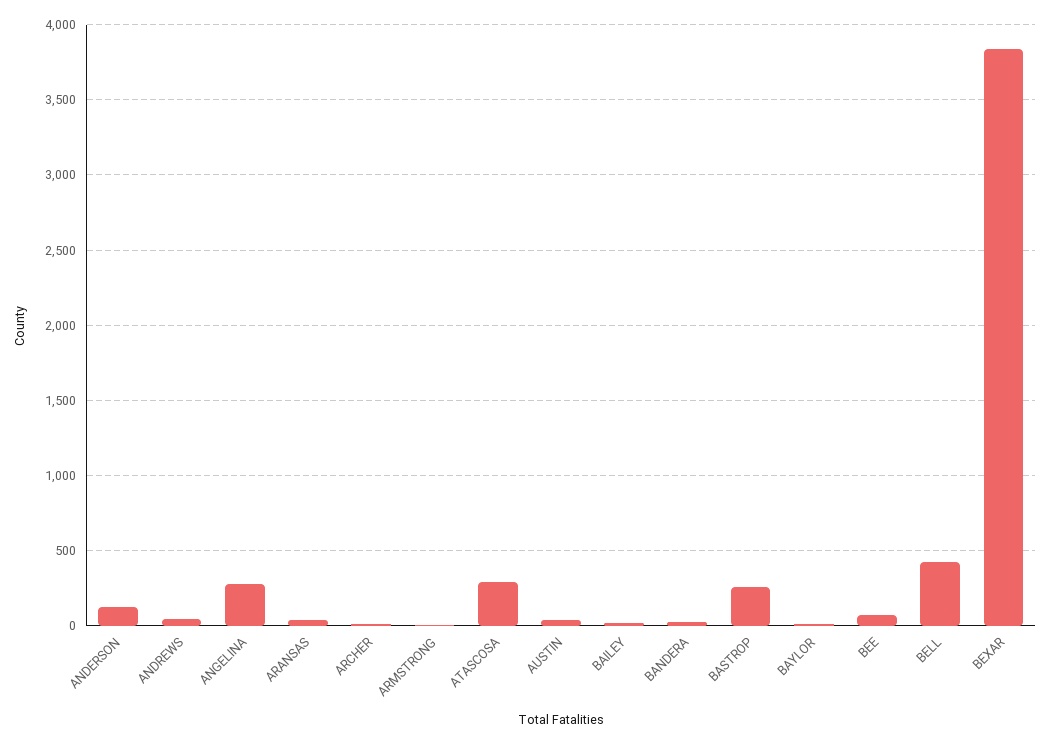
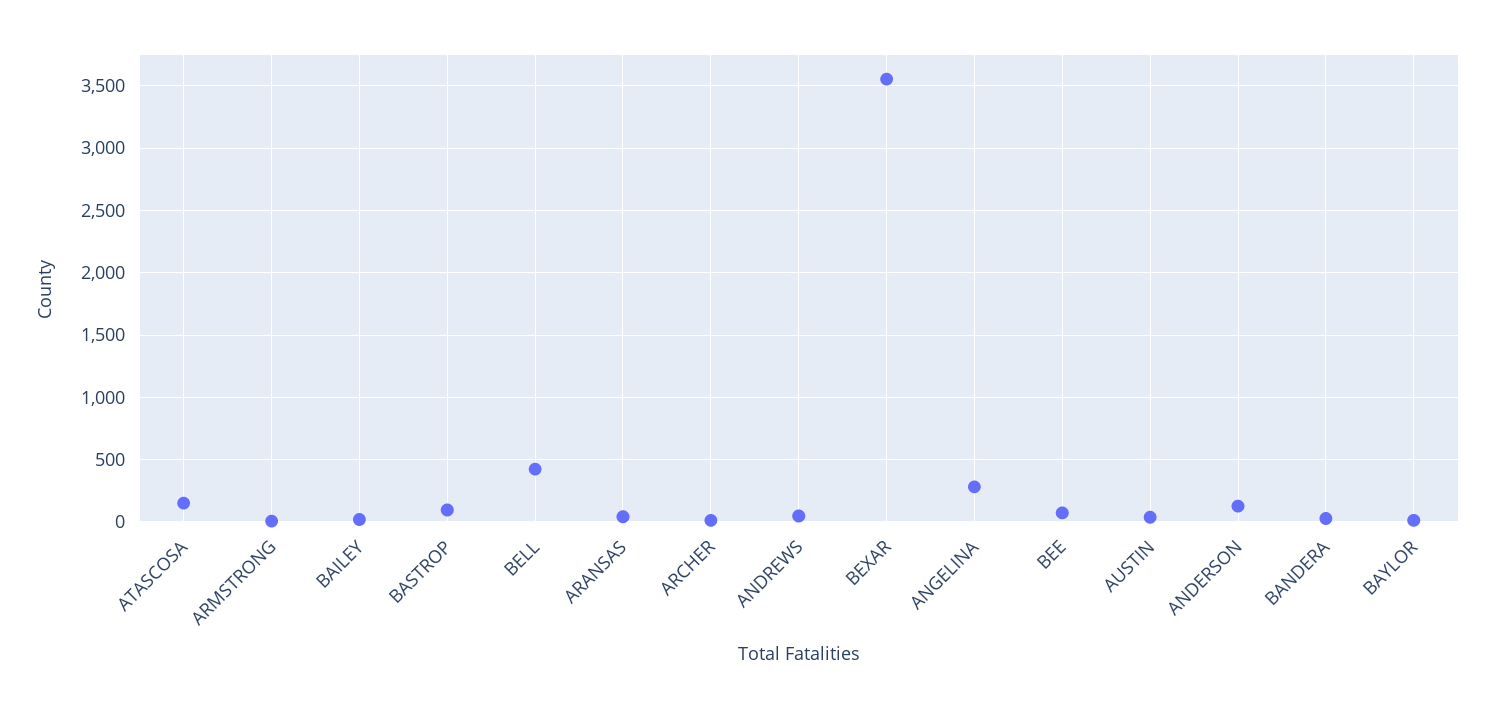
ATASCOSA: 300 -> 150
BASTROP: 250 -> 100
BEXAR: 3850 -> 3550

